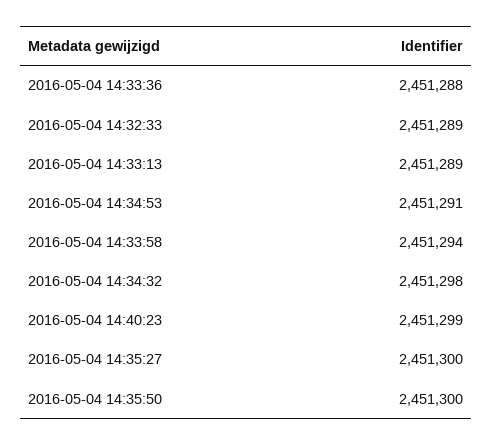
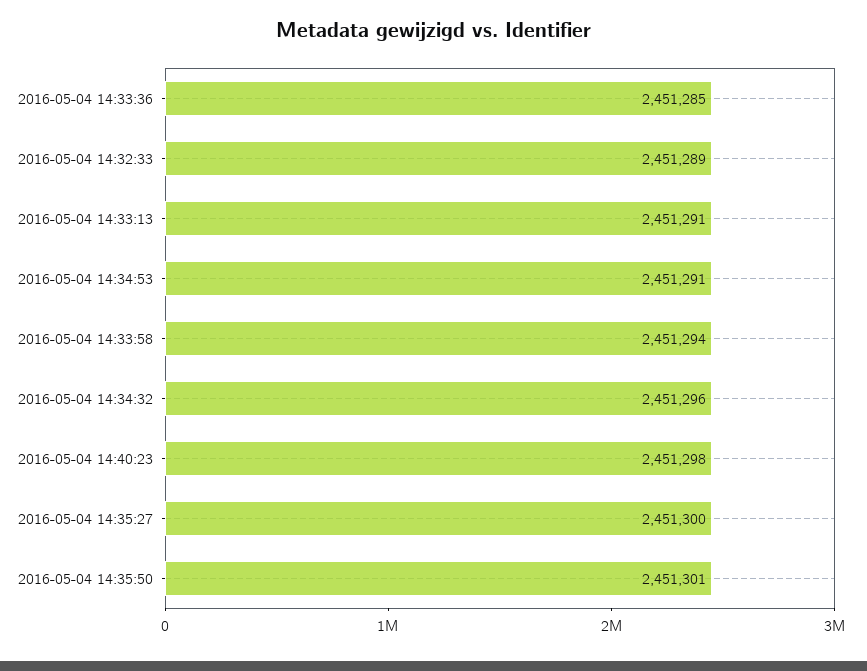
2016-05-04 14:33:36: 2451288 -> 2451285
2016-05-04 14:33:13: 2451289 -> 2451291
2016-05-04 14:34:32: 2451298 -> 2451296
2016-05-04 14:40:23: 2451299 -> 2451298
2016-05-04 14:35:50: 2451300 -> 2451301

